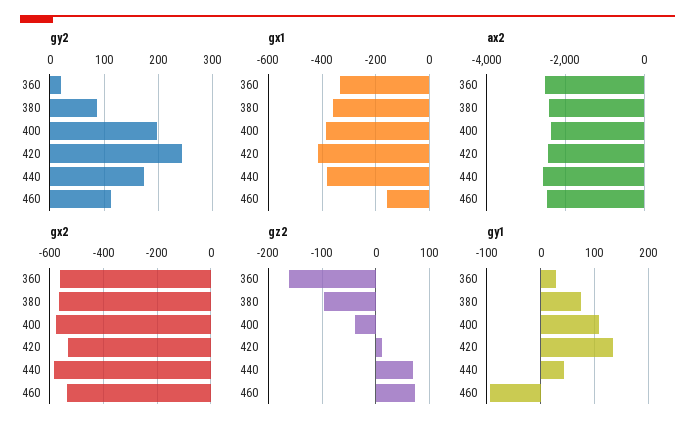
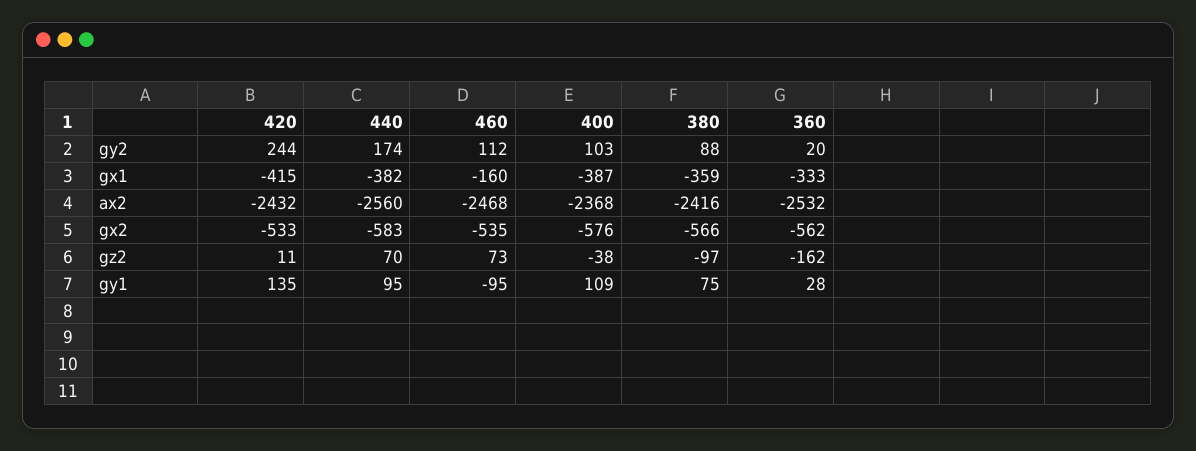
gy2, 400: 200 -> 103
gy1, 440: 40 -> 95

